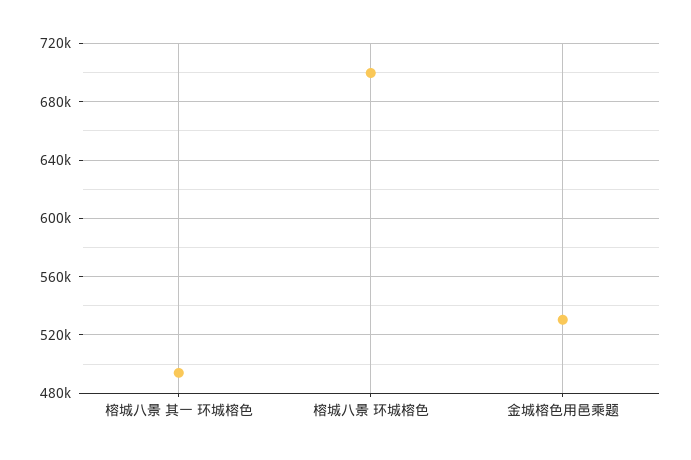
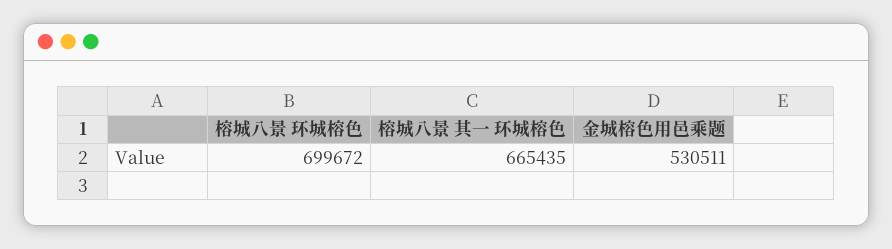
榕城八景 其一 环城榕色: 495000 -> 665435

